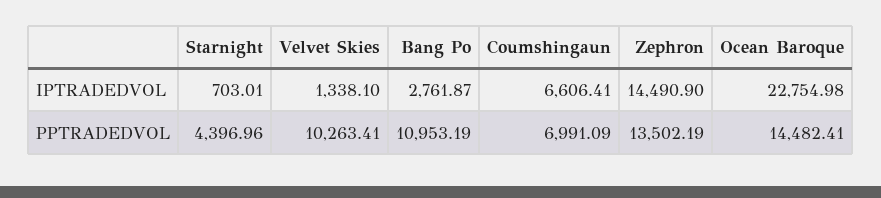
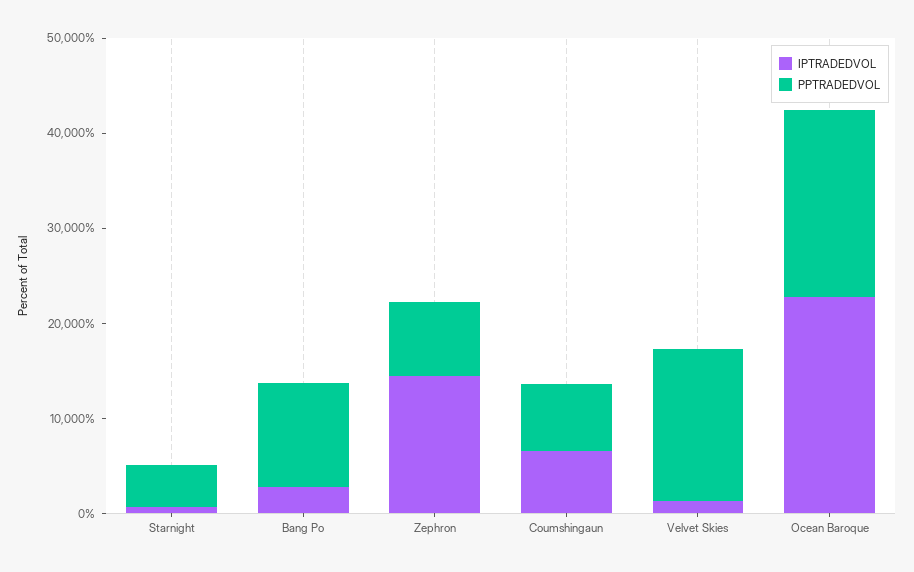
PPTRADEDVOL, Velvet Skies: 10263.41 -> 16000
PPTRADEDVOL, Zephron: 13502.19 -> 8000
PPTRADEDVOL, Ocean Baroque: 14482.41 -> 20000

